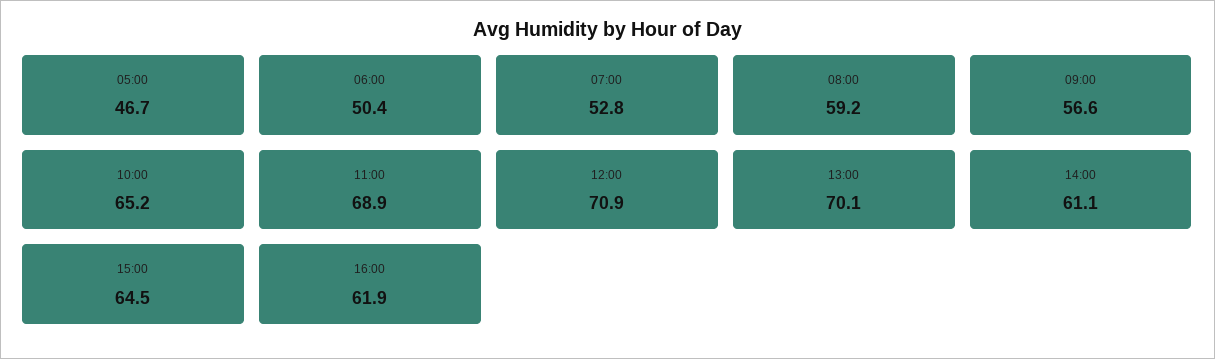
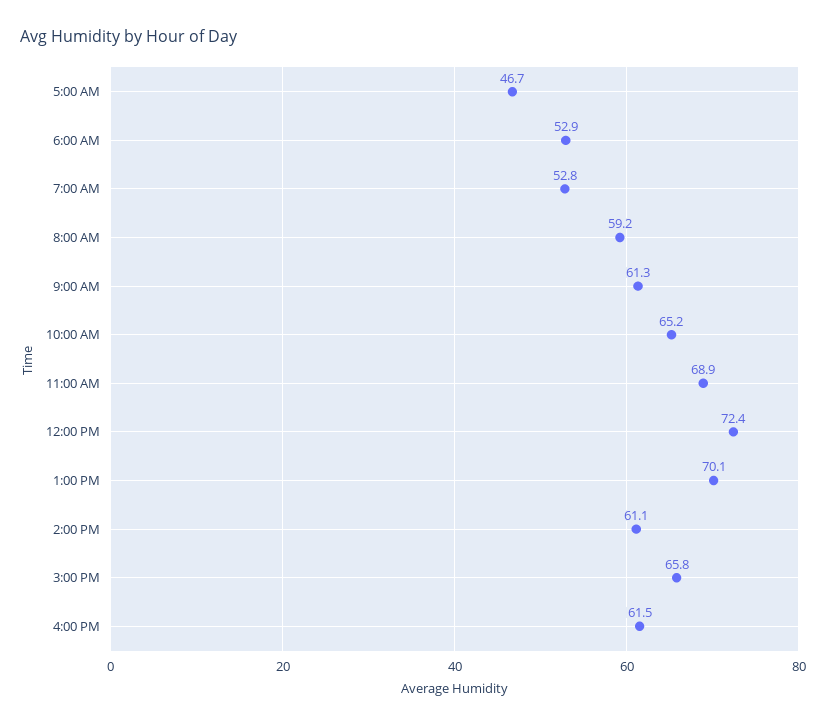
06:00: 50.4 -> 52.9
09:00: 56.6 -> 61.3
12:00: 70.9 -> 72.4
15:00: 64.5 -> 65.8
16:00: 61.9 -> 61.5

